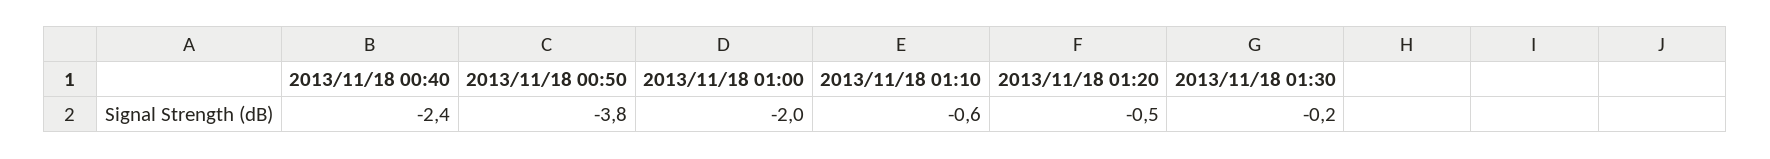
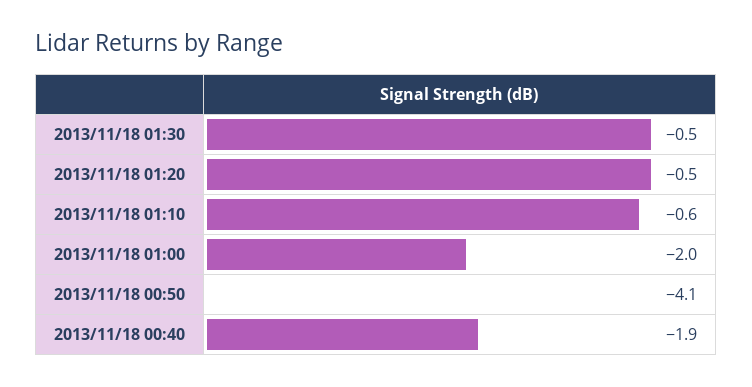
2013/11/18 00:40: -2.4 -> -1.9
2013/11/18 00:50: -3.8 -> -4.1
2013/11/18 01:30: -0.2 -> -0.5

